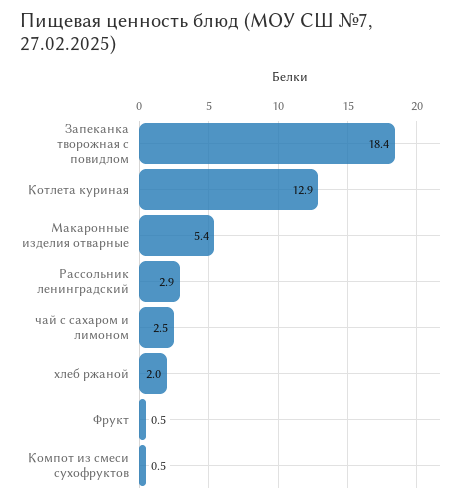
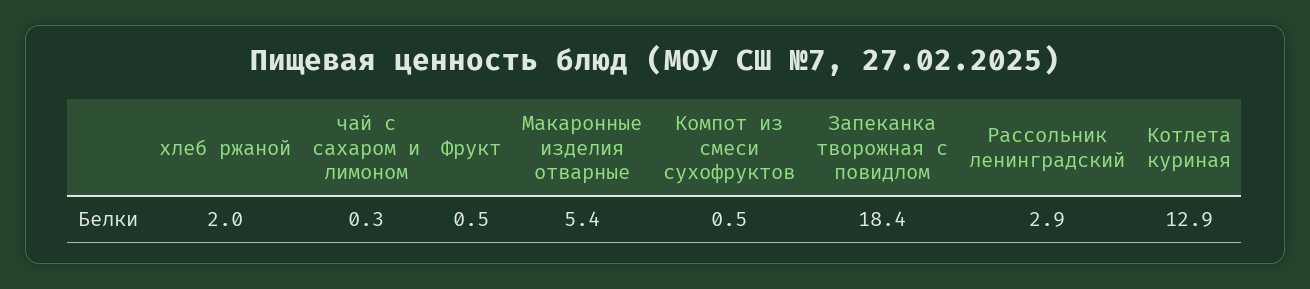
чай с сахаром и лимоном: 2.5 -> 0.3

